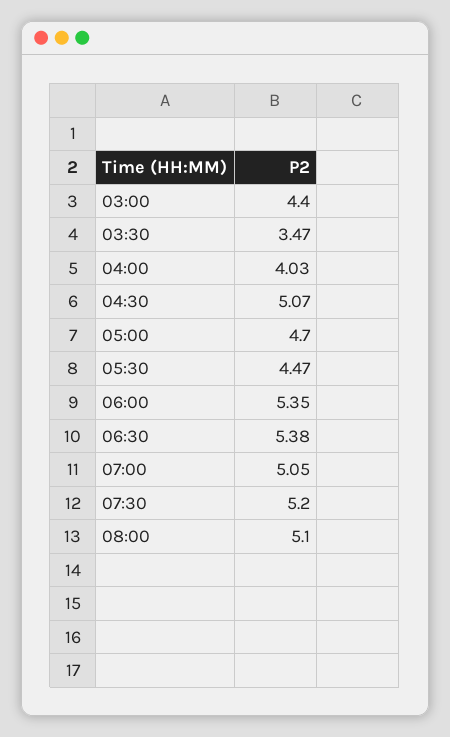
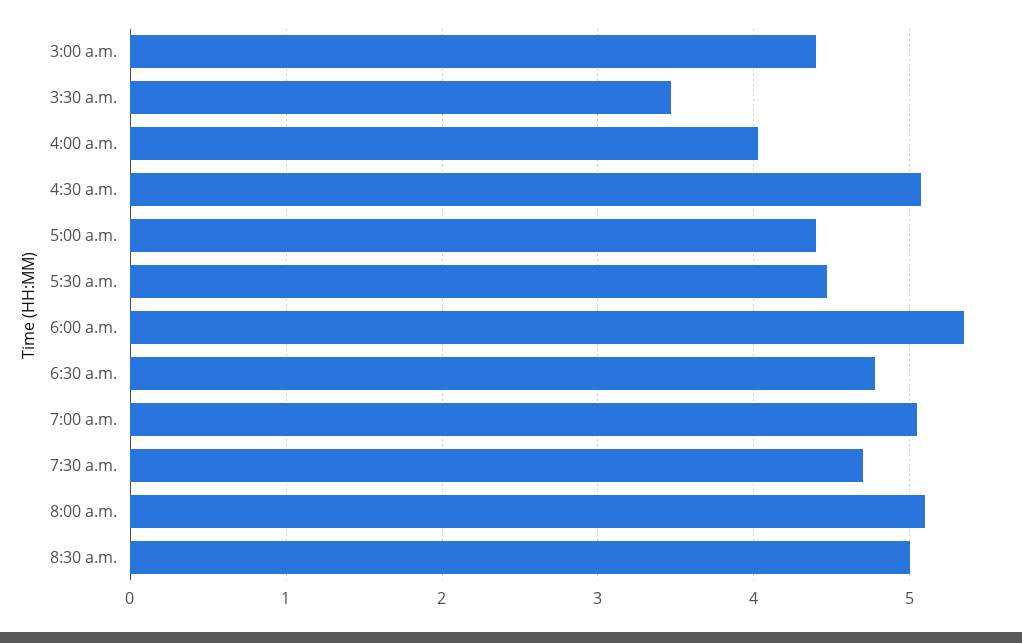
05:00: 4.7 -> 4.4
06:30: 5.38 -> 4.8
07:30: 5.2 -> 4.7
8:30 a.m.: none -> 5

